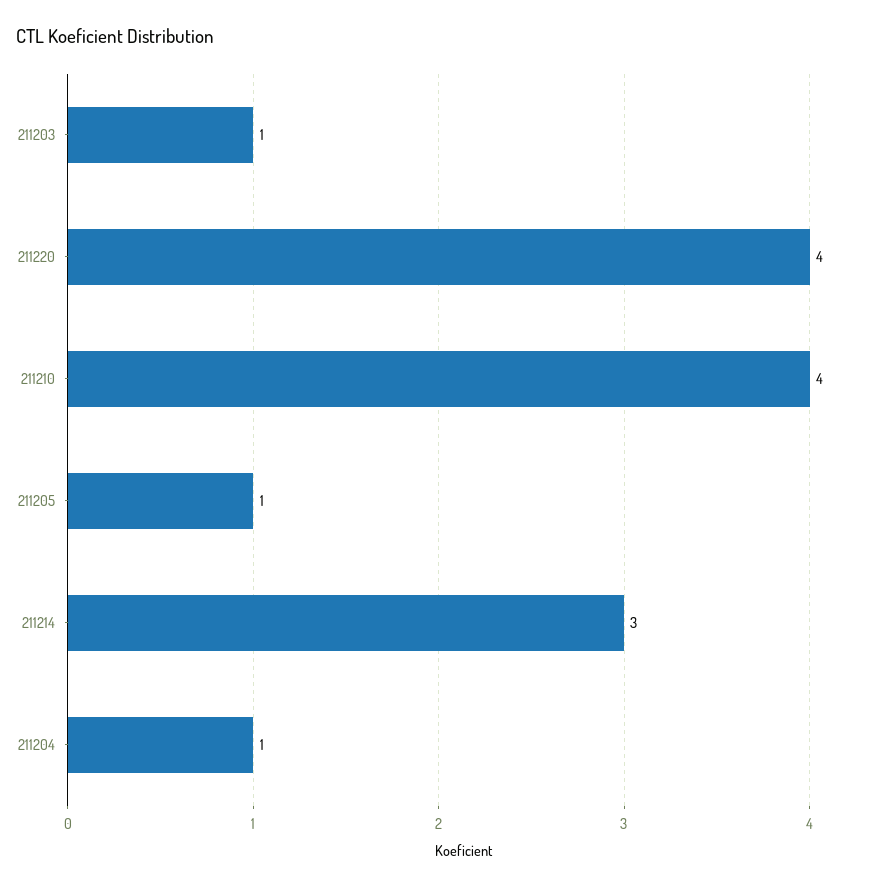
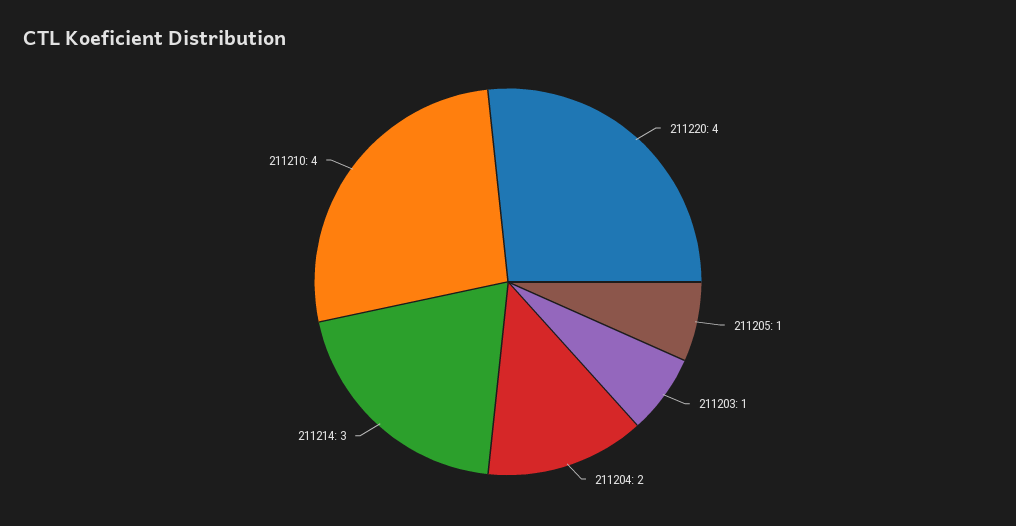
211204: 1 -> 2

